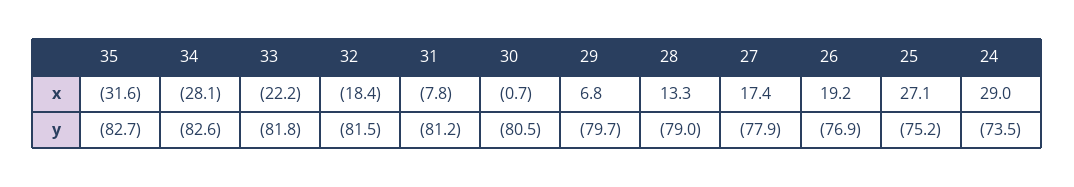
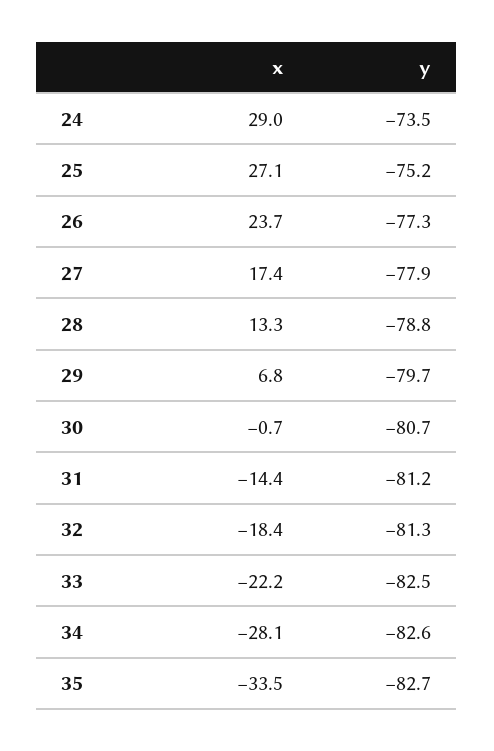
35, x: -31.6 -> -33.5
31, x: -7.8 -> -14.4
26, x: 19.2 -> 23.7
33, y: -81.8 -> -82.5
32, y: -81.5 -> -81.3
30, y: -80.5 -> -80.7
28, y: -79 -> -78.8
26, y: -76.9 -> -77.3

